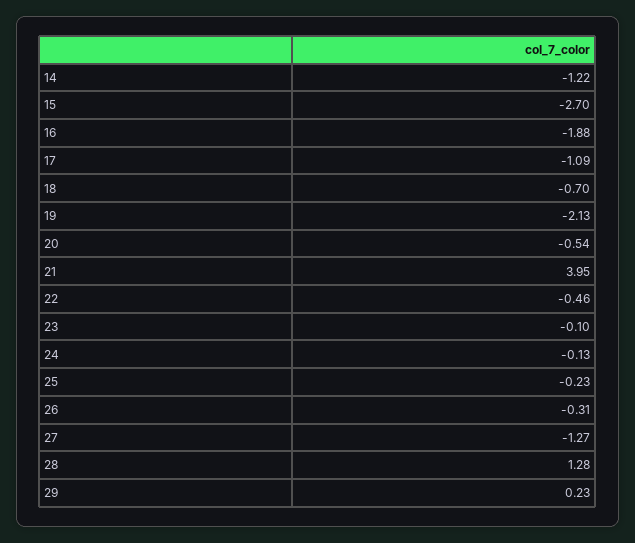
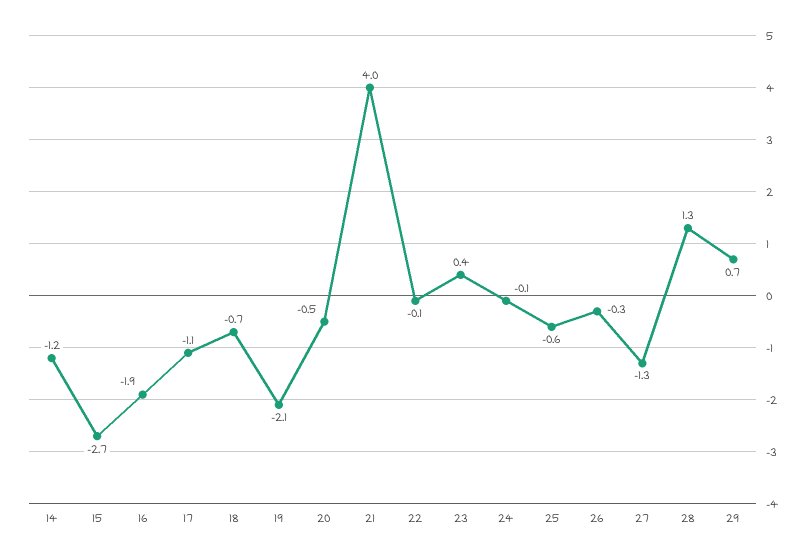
22: -0.46 -> -0.1
23: -0.1 -> 0.4
25: -0.23 -> -0.6
29: 0.23 -> 0.7

